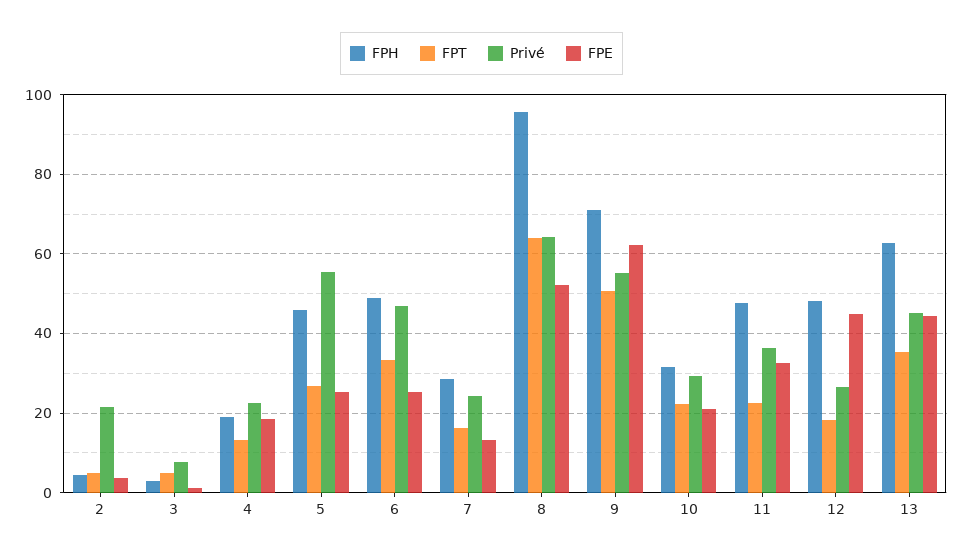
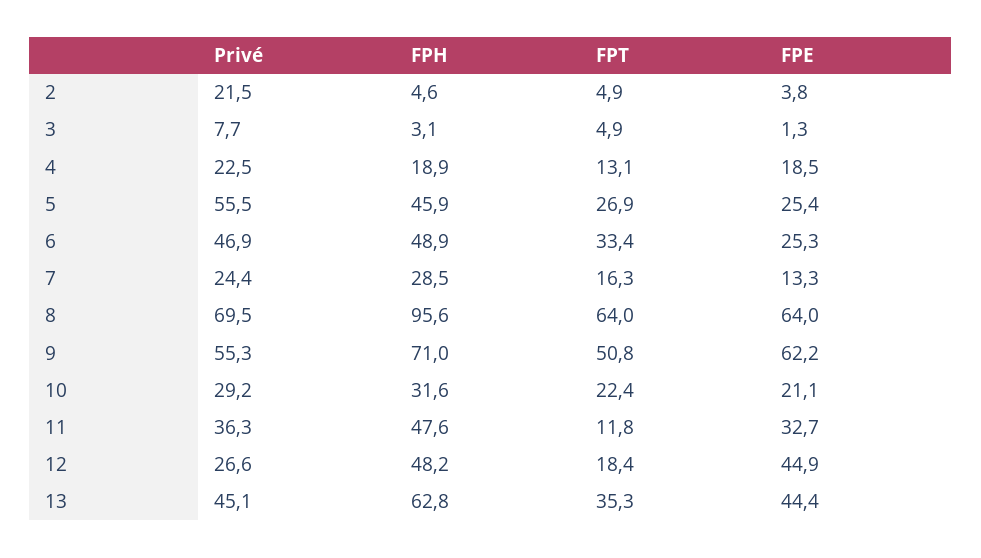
Privé, 8: 64 -> 69.5
FPE, 8: 52 -> 64
FPT, 11: 22 -> 11.8

